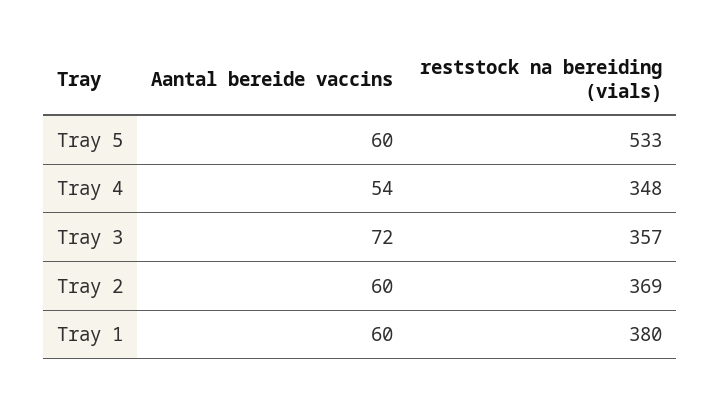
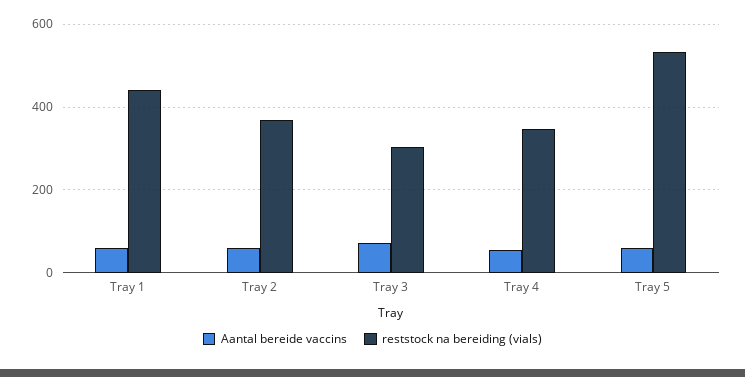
reststock na bereiding (vials), Tray 3: 357 -> 300
reststock na bereiding (vials), Tray 1: 380 -> 440

